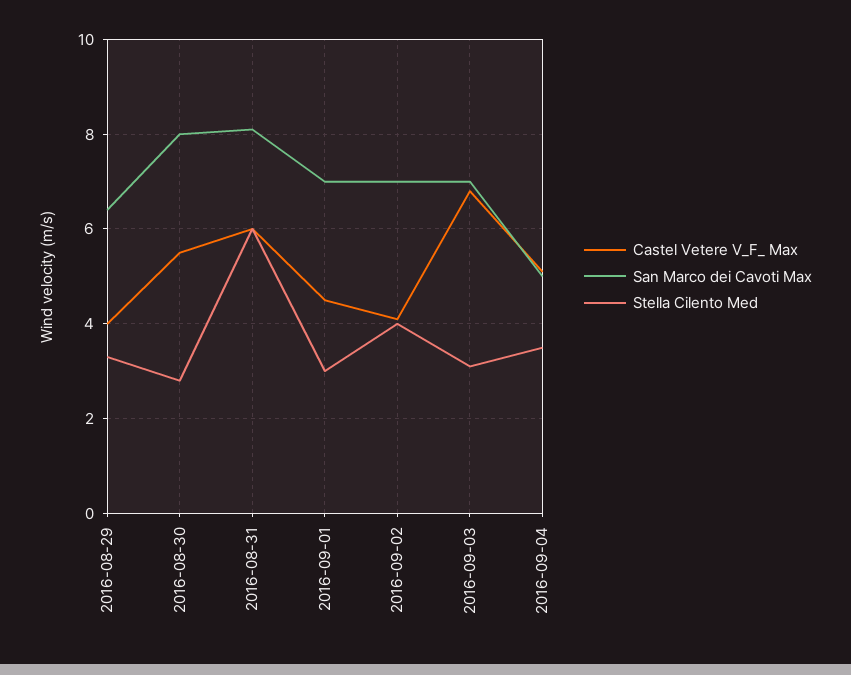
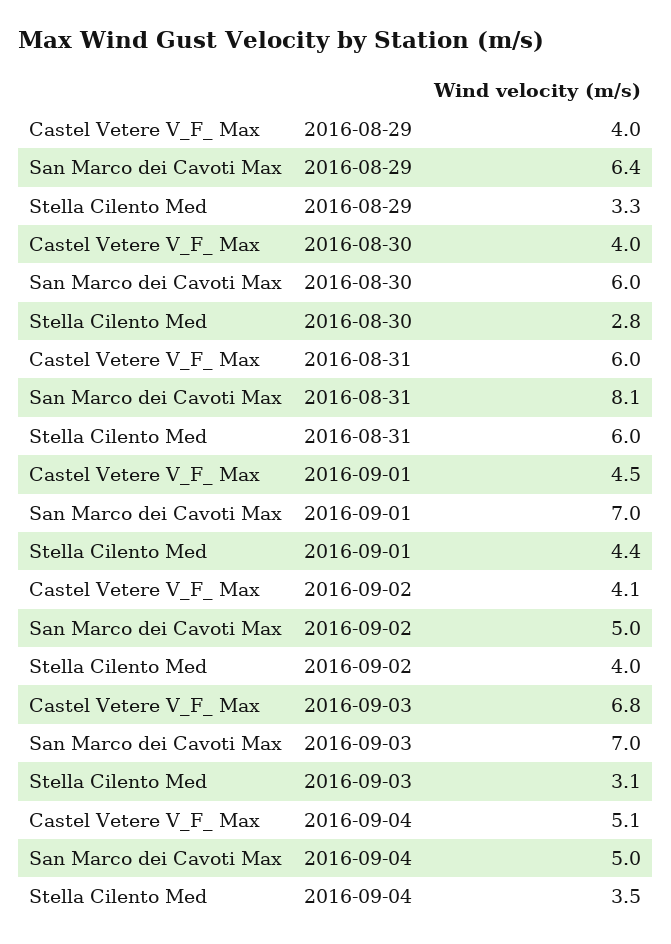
Castel Vetere V_F_ Max, 2016-08-30: 5.5 -> 4
San Marco dei Cavoti Max, 2016-08-30: 8 -> 6
Stella Cilento Med, 2016-09-01: 3 -> 4.4
San Marco dei Cavoti Max, 2016-09-02: 7 -> 5

